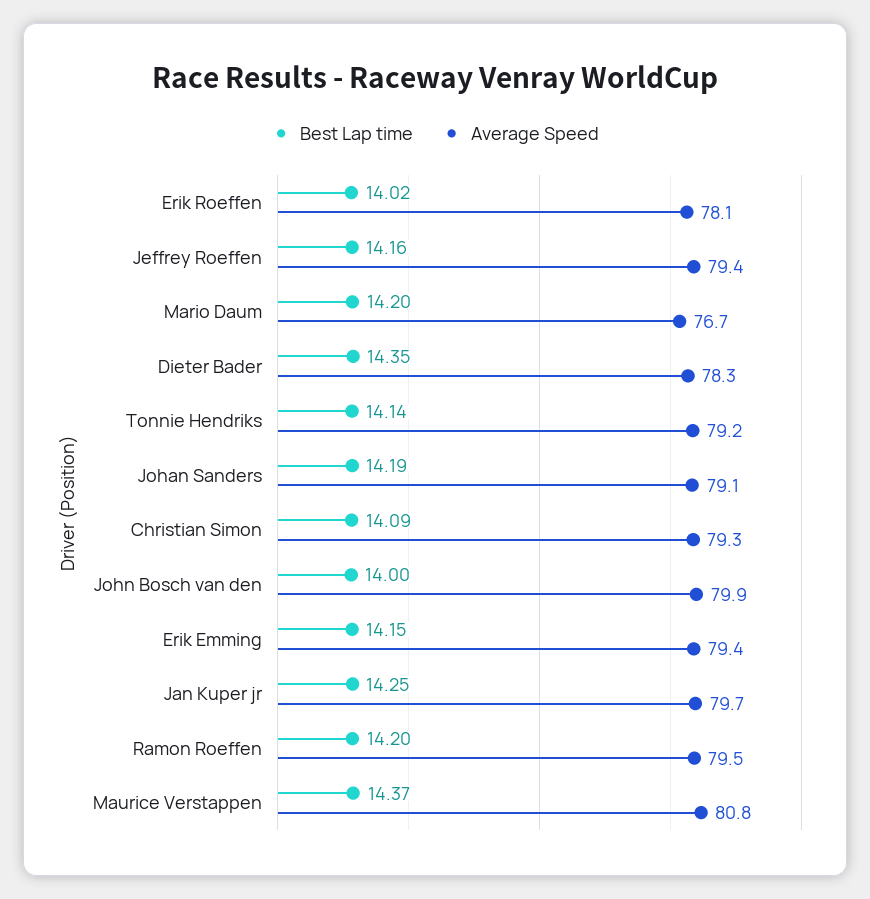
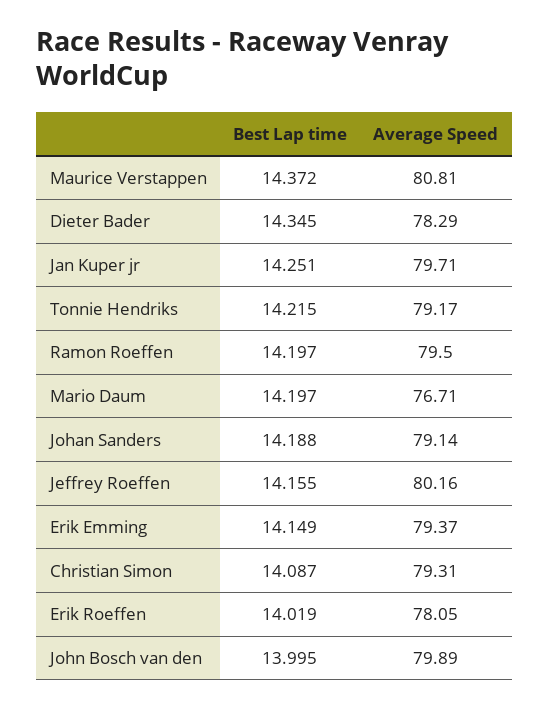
Average Speed, Jeffrey Roeffen: 79.4 -> 80.16
Best Lap time, Tonnie Hendriks: 14.14 -> 14.215

